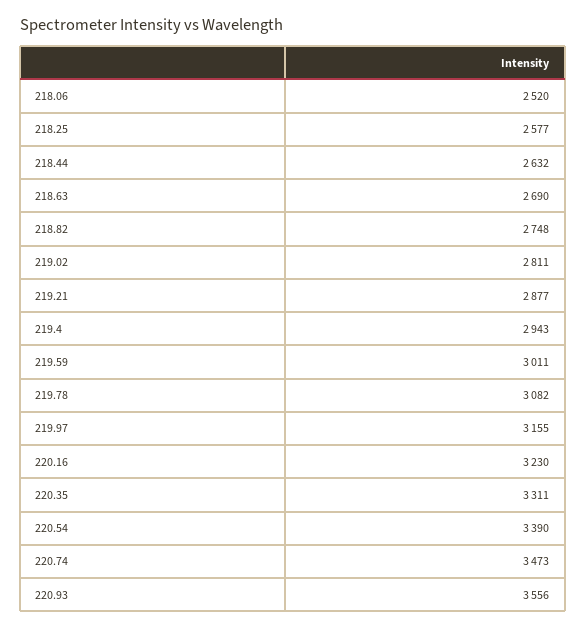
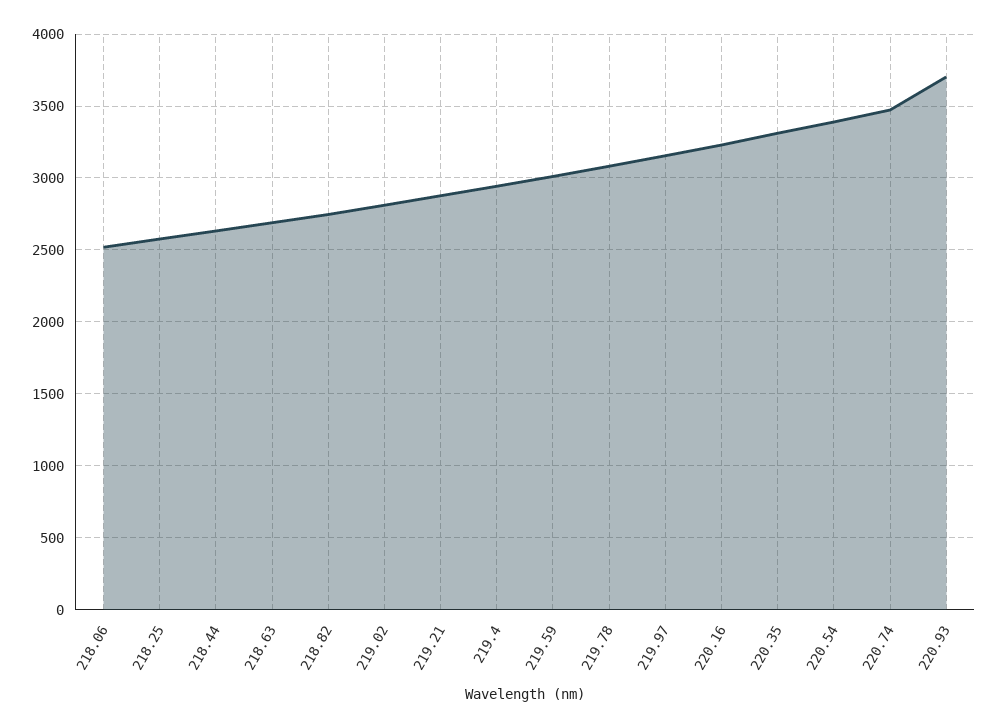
220.93: 3556 -> 3700

